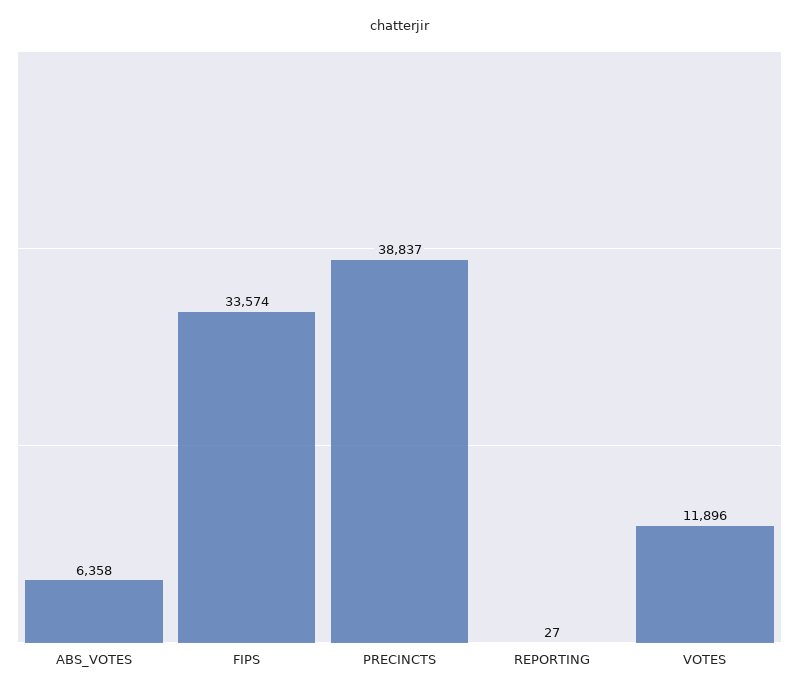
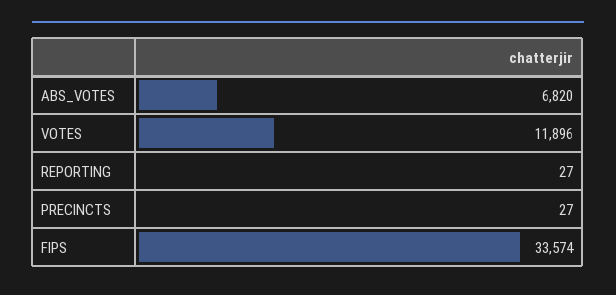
ABS_VOTES: 6358 -> 6820
PRECINCTS: 38837 -> 27

